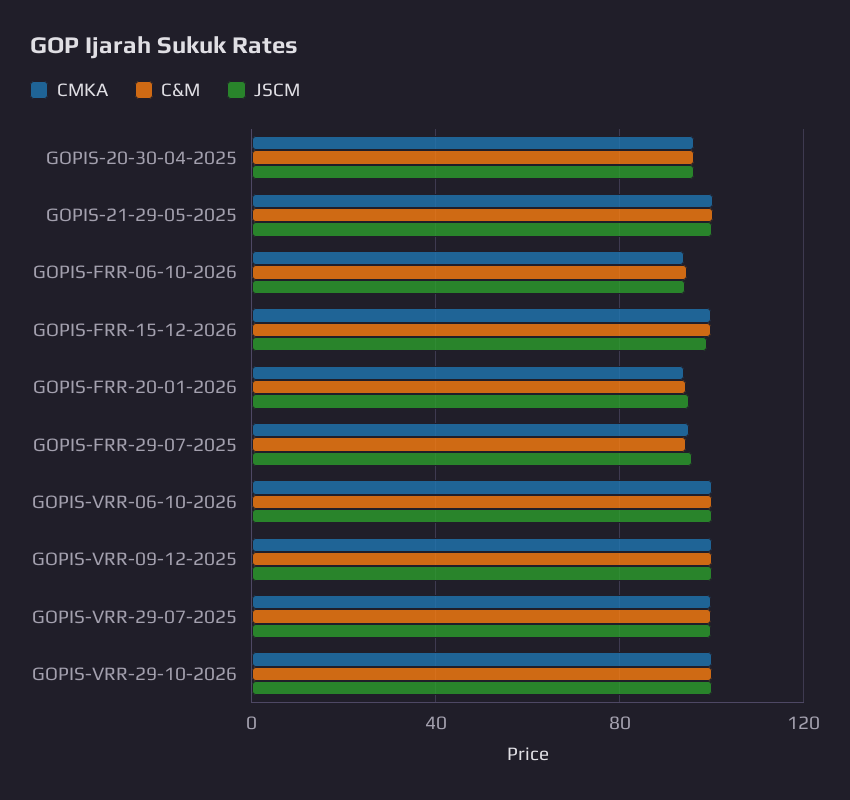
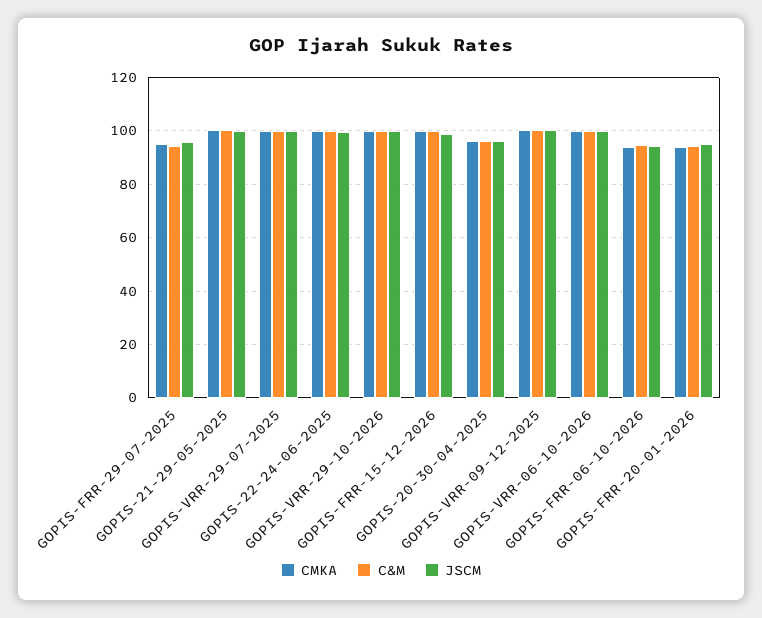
CMKA, GOPIS-22-24-06-2025: none -> 100
C&M, GOPIS-22-24-06-2025: none -> 100
JSCM, GOPIS-22-24-06-2025: none -> 100

